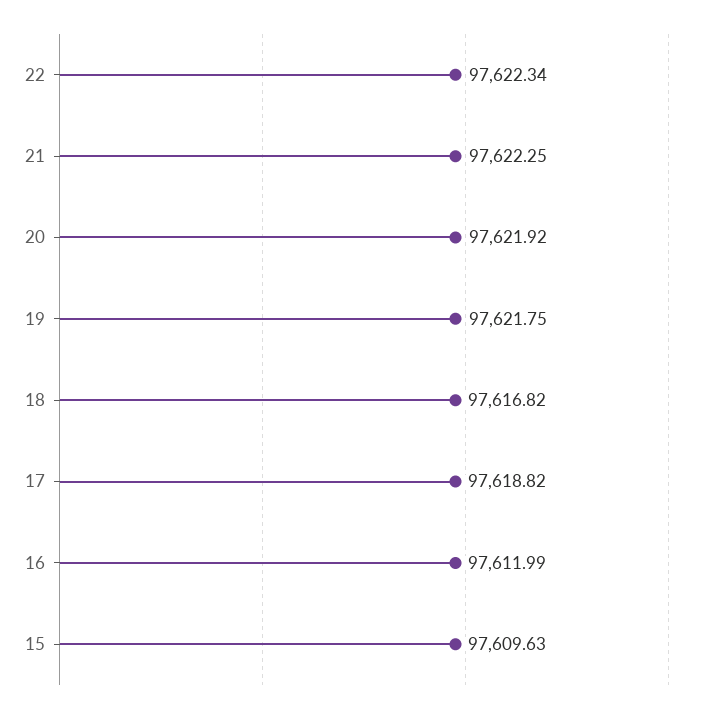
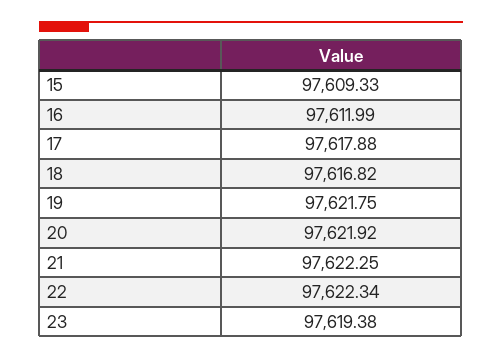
17: 97618.82 -> 97617.88
15: 97609.63 -> 97609.33
23: none -> 97619.38

